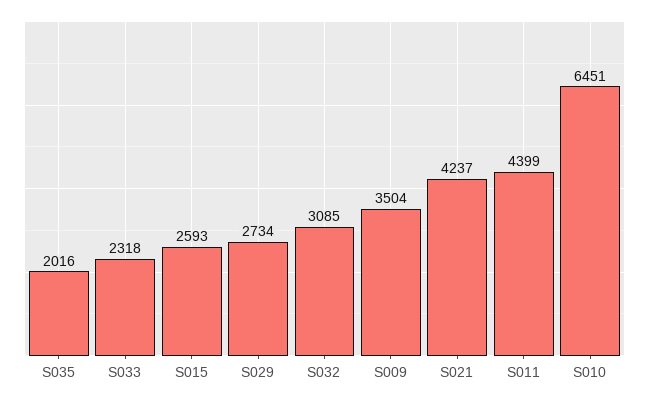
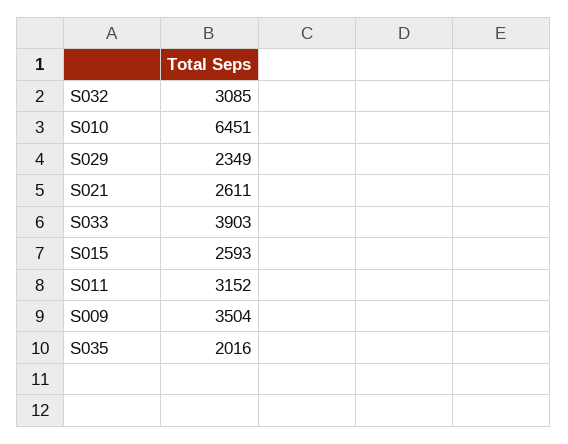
S033: 2318 -> 3903
S029: 2734 -> 2349
S021: 4237 -> 2611
S011: 4399 -> 3152

